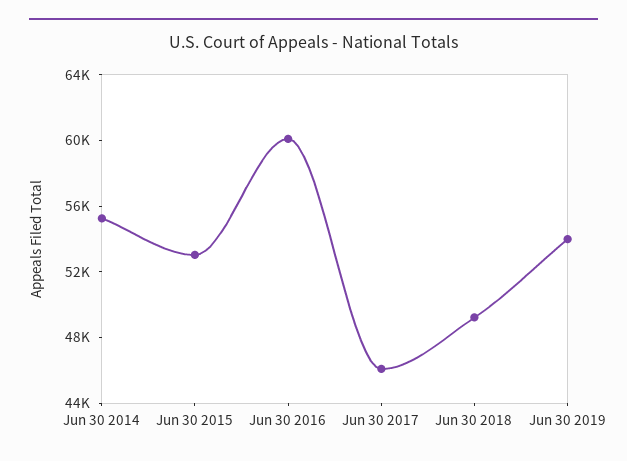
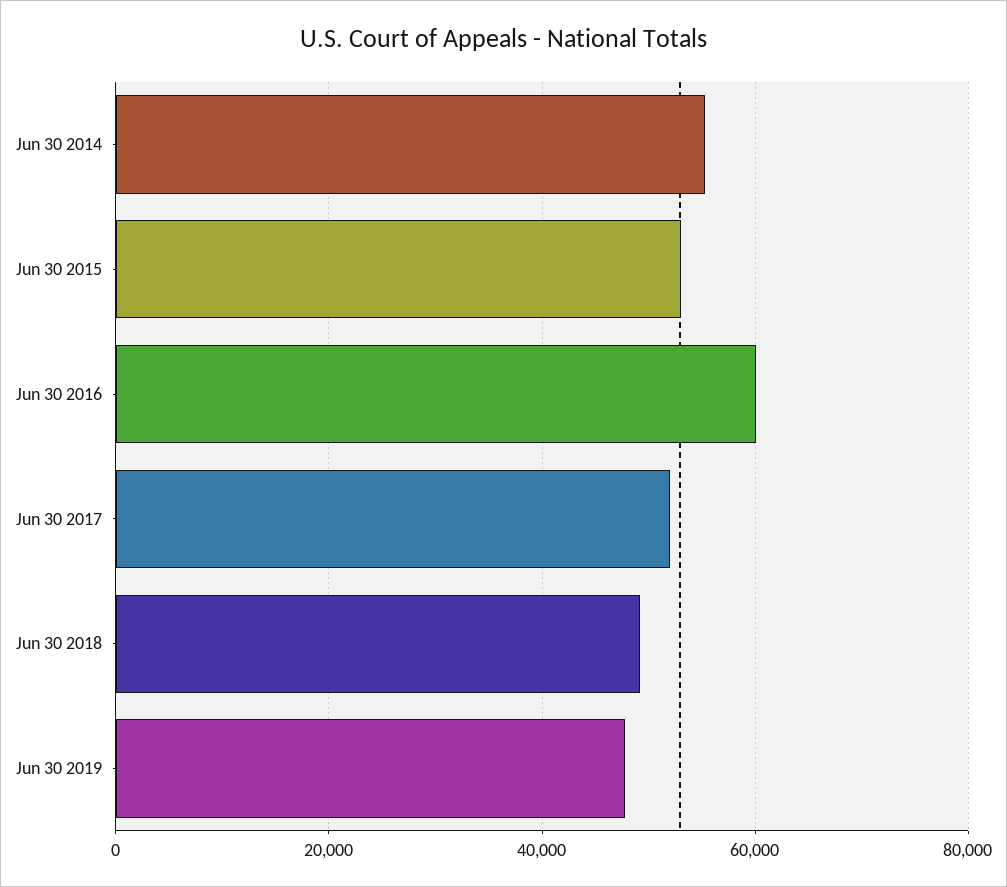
Jun 30 2017: 46000 -> 52000
Jun 30 2019: 54000 -> 48000

